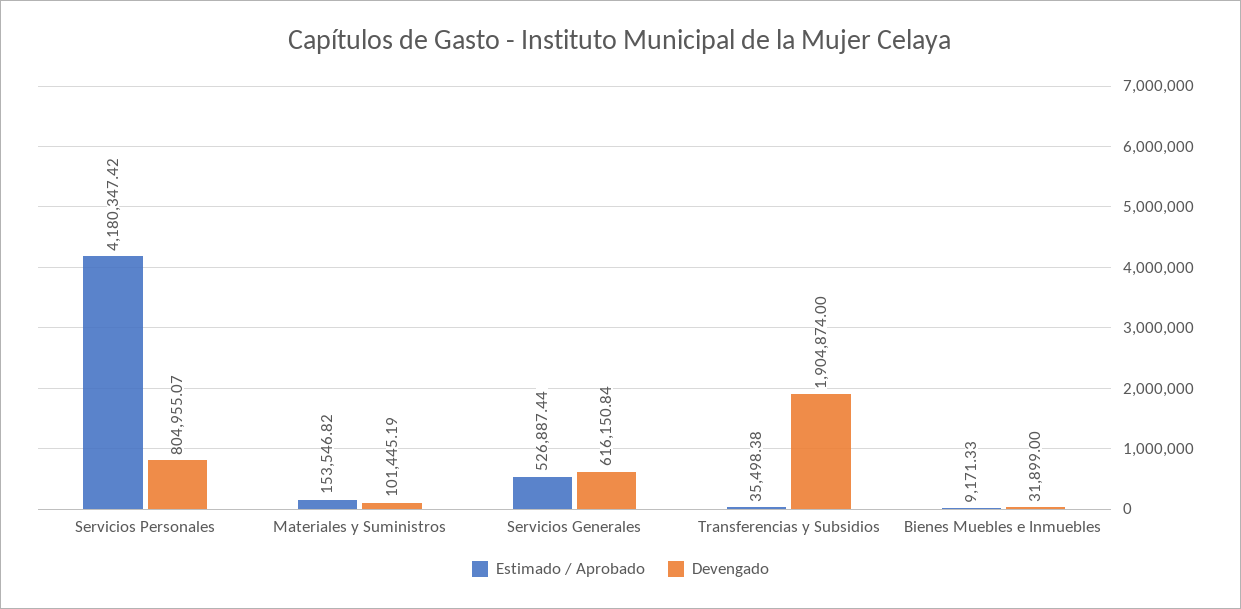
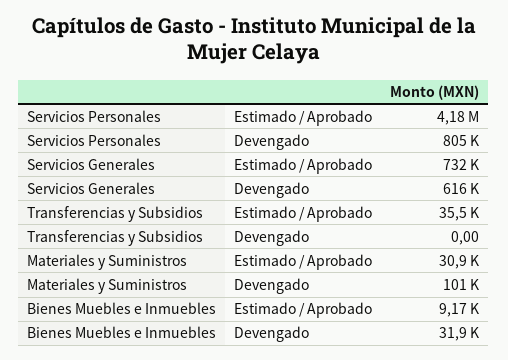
Estimado / Aprobado, Materiales y Suministros: 153546.82 -> 30900
Estimado / Aprobado, Servicios Generales: 526887.44 -> 732000
Devengado, Transferencias y Subsidios: 1904874 -> 0

